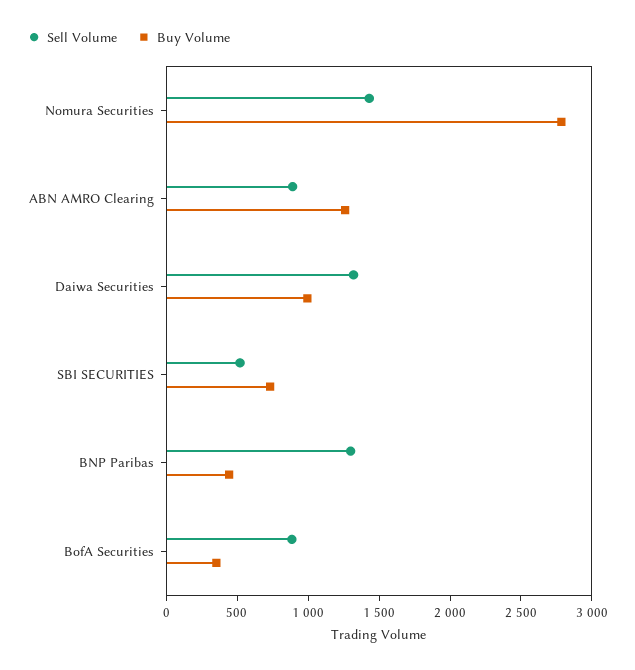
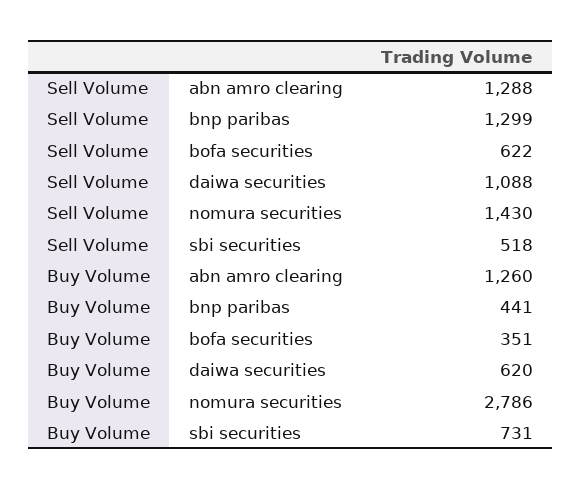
Sell Volume, ABN AMRO Clearing: 900 -> 1288
Sell Volume, Daiwa Securities: 1300 -> 1088
Buy Volume, Daiwa Securities: 1000 -> 620
Sell Volume, BofA Securities: 900 -> 622

